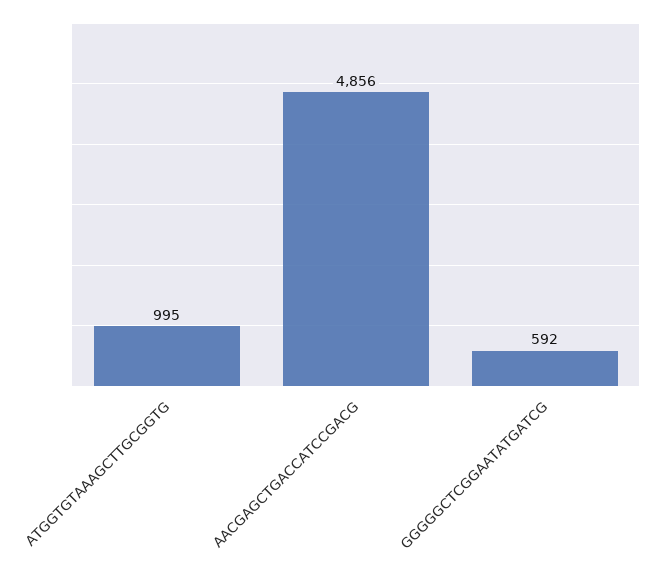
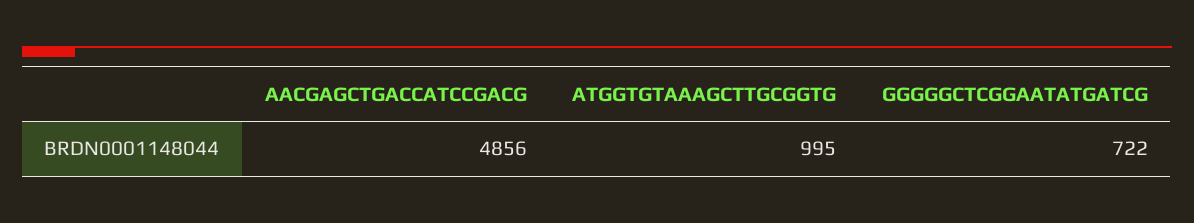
GGGGGCTCGGAATATGATCG: 592 -> 722

